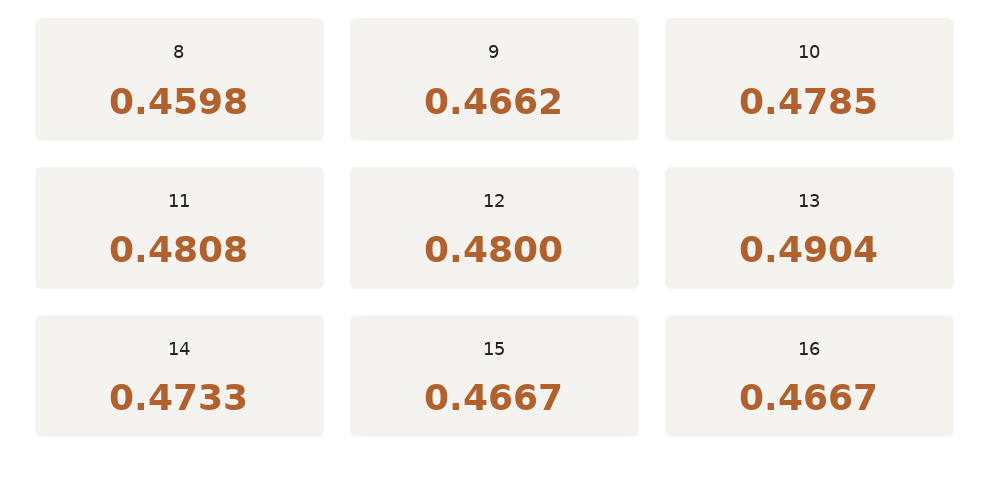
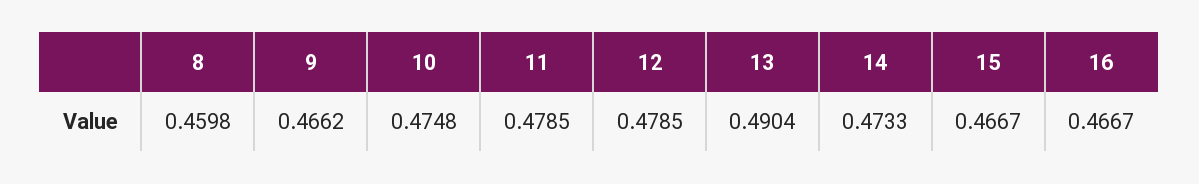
10: 0.4785 -> 0.4748
11: 0.4808 -> 0.4785
12: 0.48 -> 0.4785

